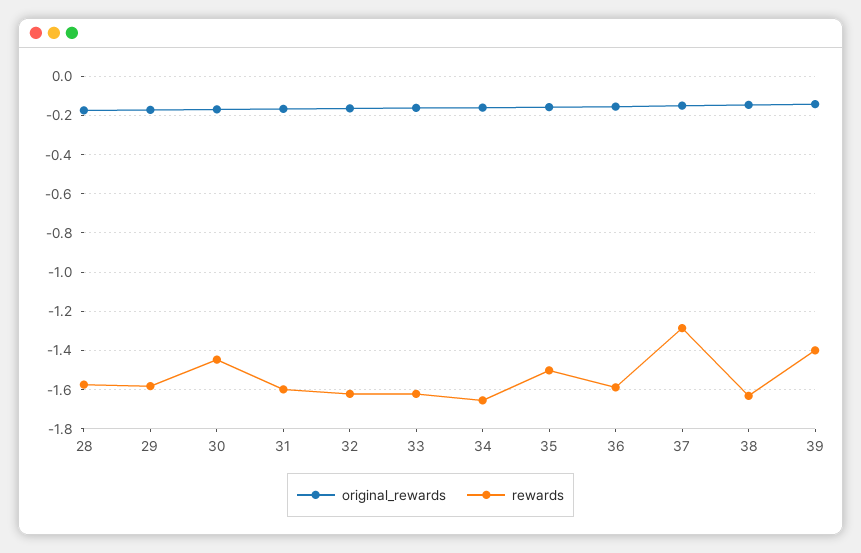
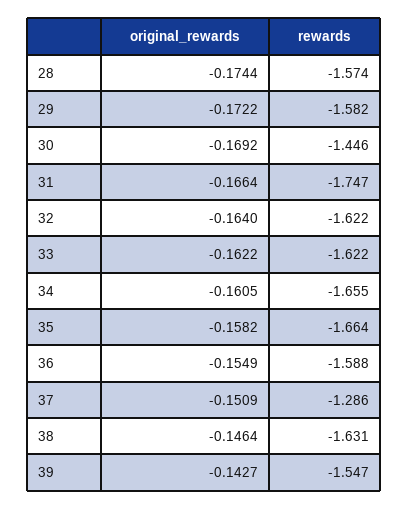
rewards, 31: -1.6 -> -1.747
rewards, 35: -1.5 -> -1.664
rewards, 39: -1.4 -> -1.547

